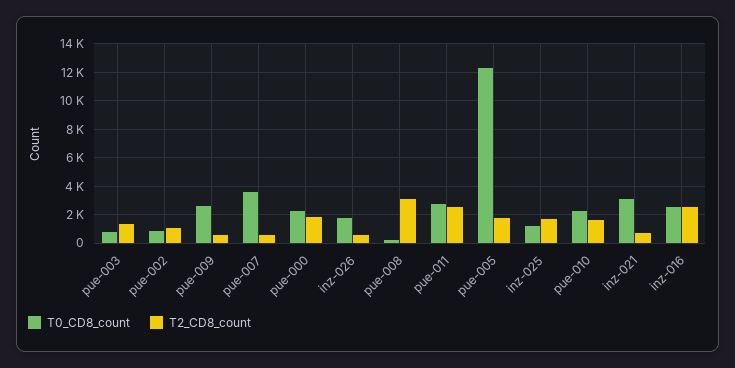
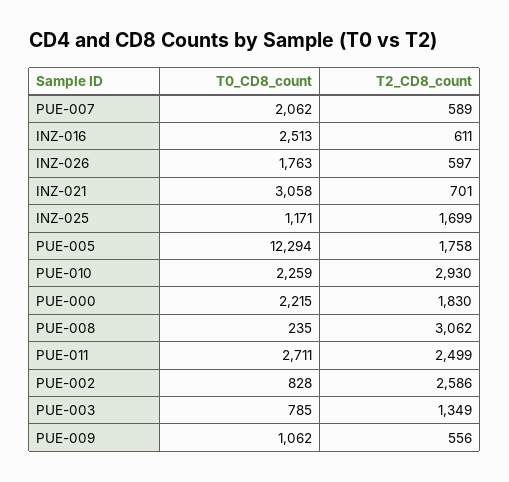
T2_CD8_count, pue-002: 1000 -> 2586
T0_CD8_count, pue-009: 2500 -> 1062
T0_CD8_count, pue-007: 3500 -> 2062
T2_CD8_count, pue-010: 1500 -> 2930
T2_CD8_count, inz-016: 2500 -> 611

